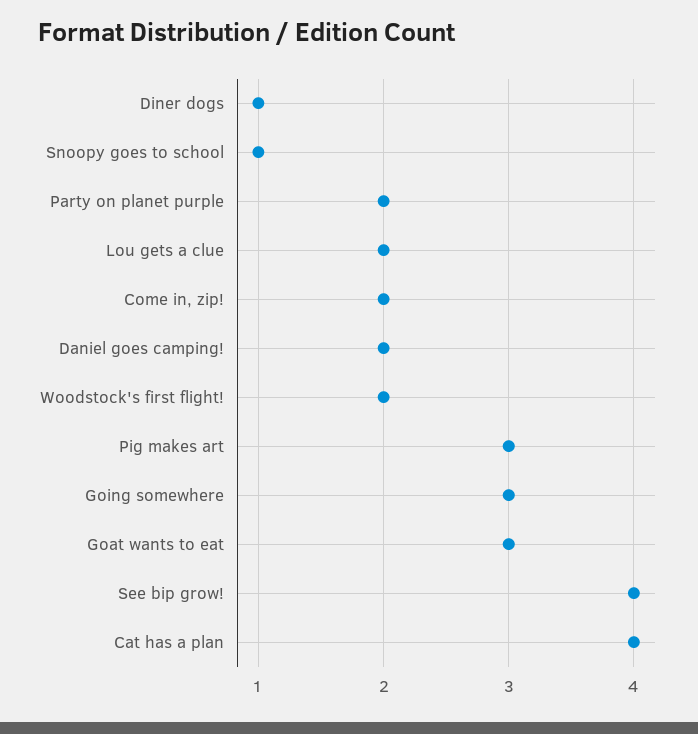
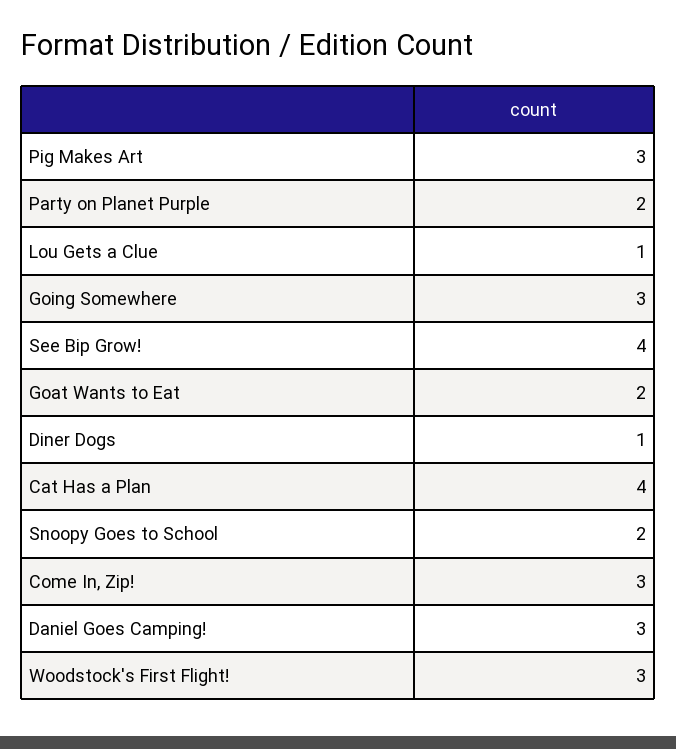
Snoopy goes to school: 1 -> 2
Lou gets a clue: 2 -> 1
Come in, zip!: 2 -> 3
Daniel goes camping!: 2 -> 3
Woodstock's first flight!: 2 -> 3
Goat wants to eat: 3 -> 2

